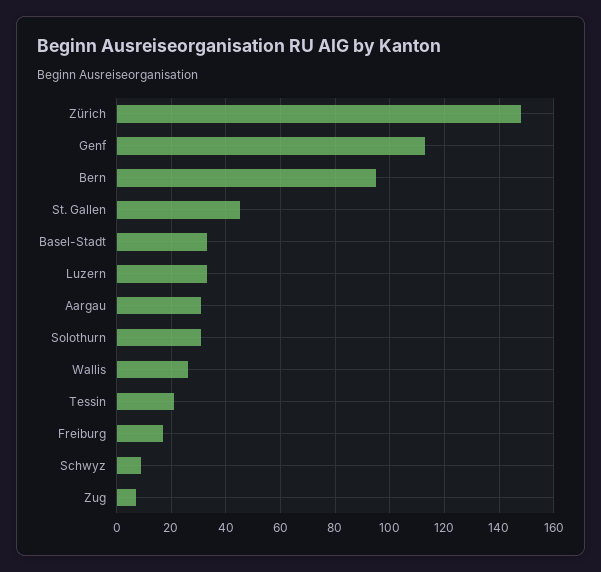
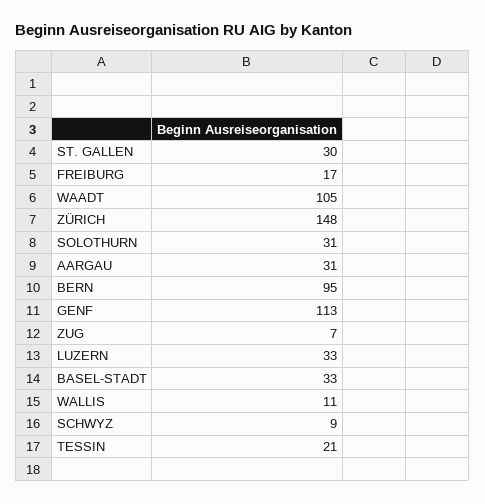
St. Gallen: 45 -> 30
Wallis: 25 -> 11
WAADT: none -> 105

